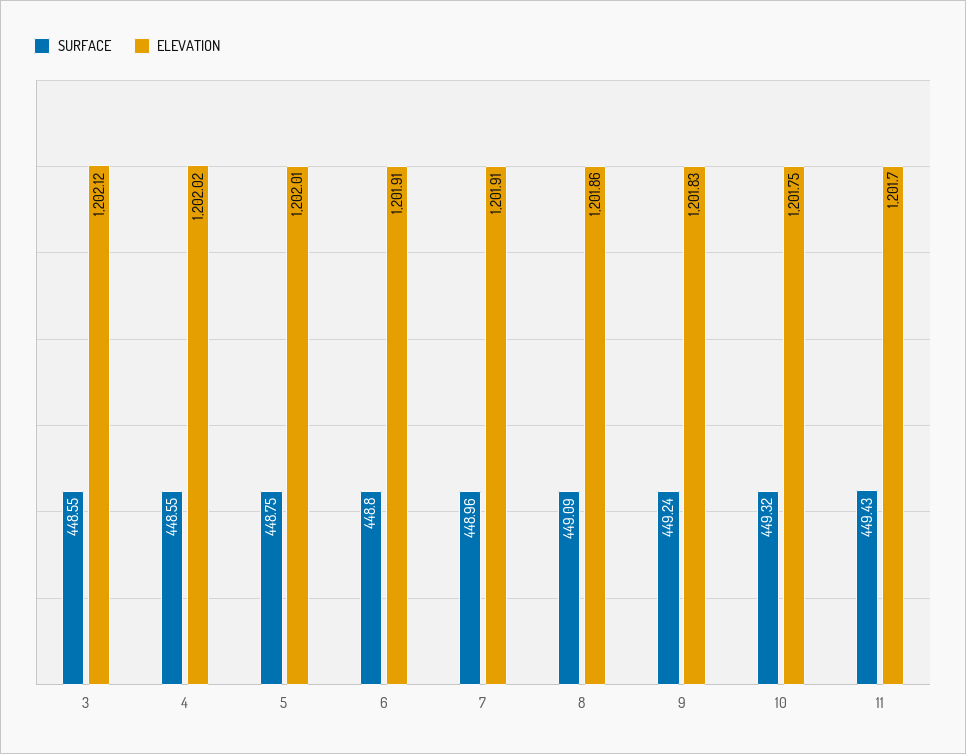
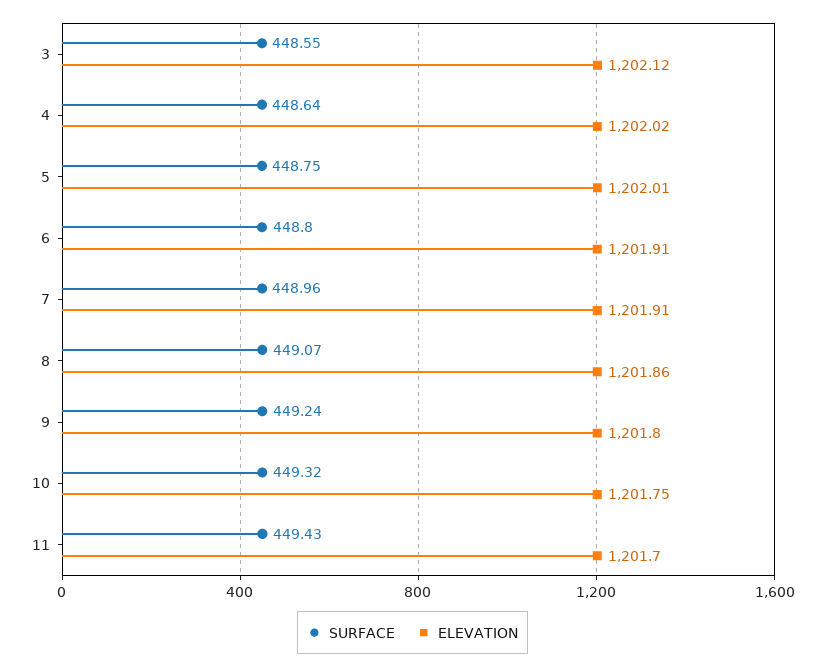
SURFACE, 4: 448.55 -> 448.64
SURFACE, 8: 449.09 -> 449.07
ELEVATION, 9: 1201.83 -> 1201.8

